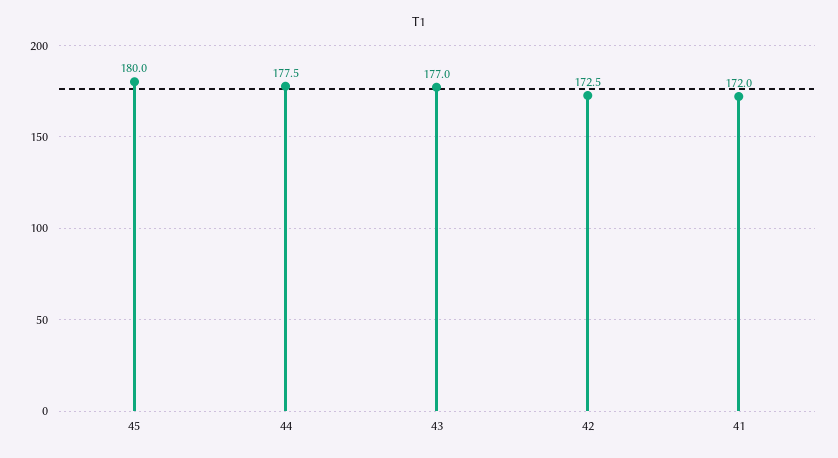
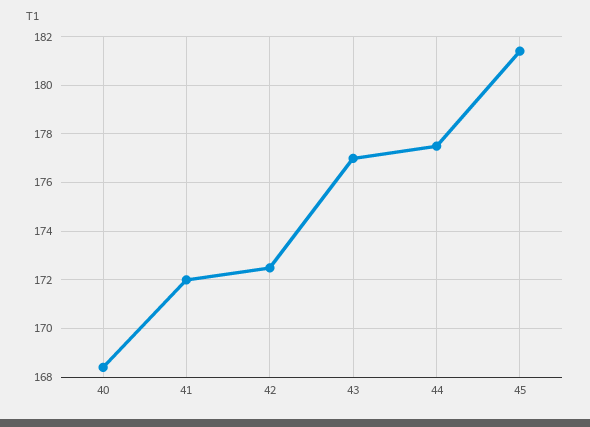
45: 180 -> 181.5
40: none -> 168.5

